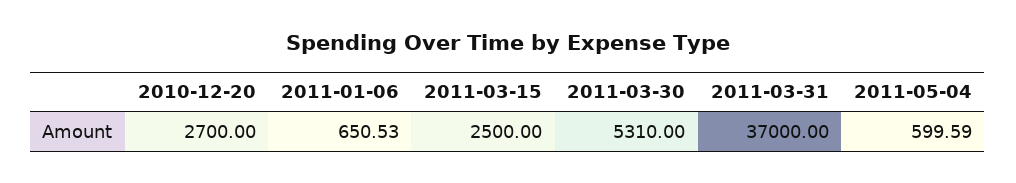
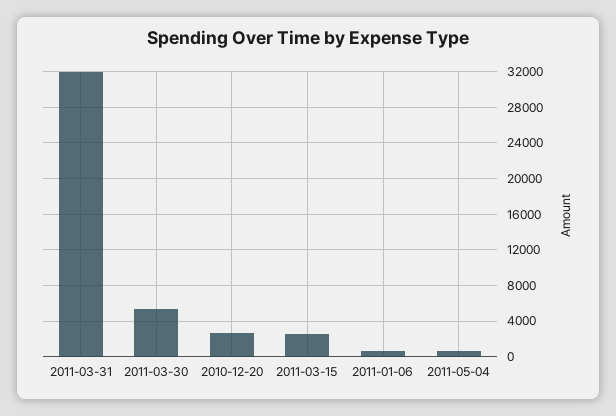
2011-03-31: 37000 -> 32000

